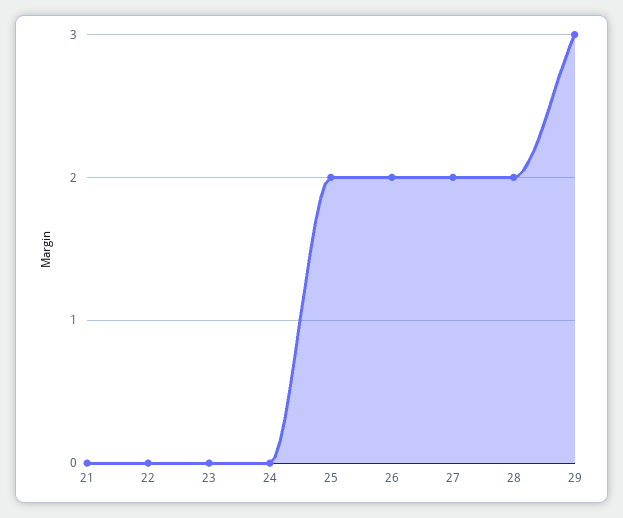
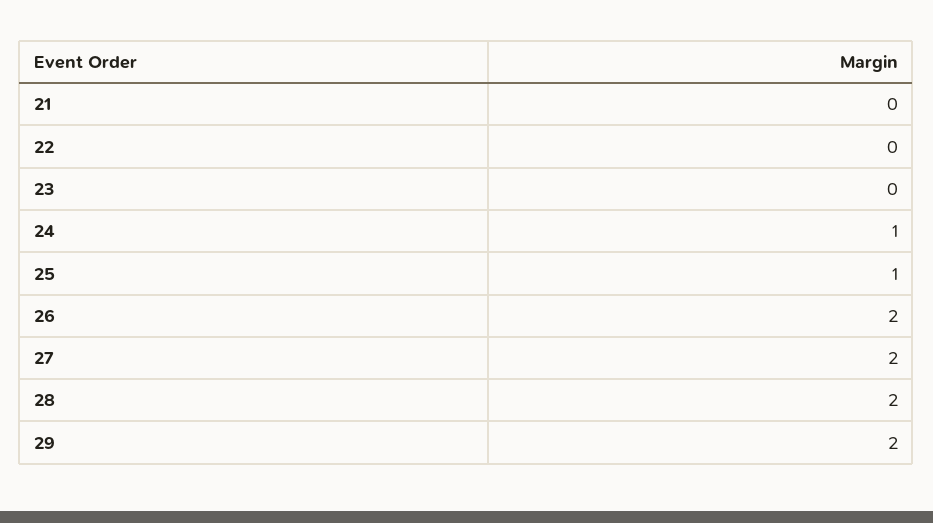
24: 0 -> 1
25: 2 -> 1
29: 3 -> 2

